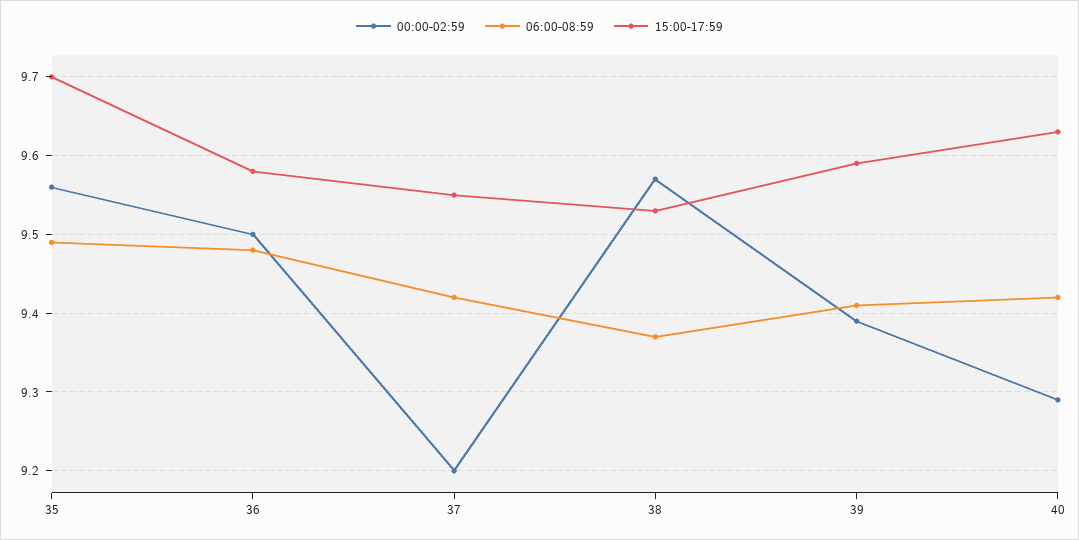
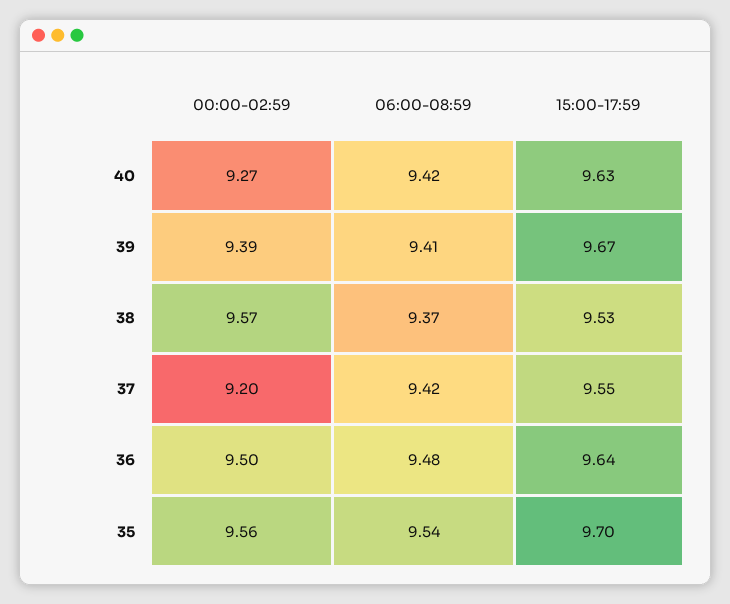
06:00-08:59, 35: 9.49 -> 9.54
15:00-17:59, 36: 9.58 -> 9.64
15:00-17:59, 39: 9.59 -> 9.67
00:00-02:59, 40: 9.29 -> 9.27

